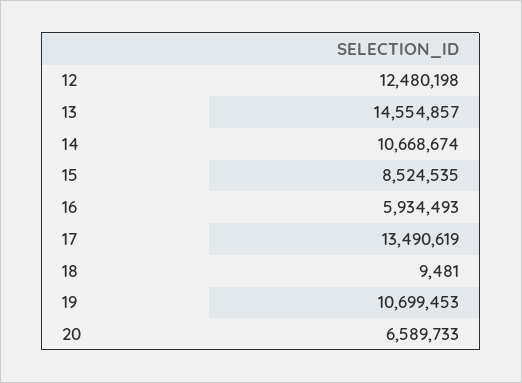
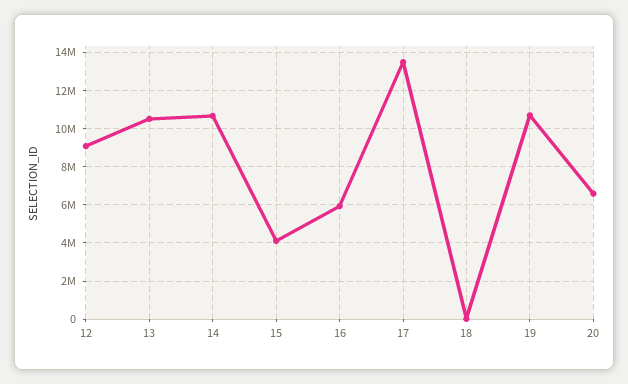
12: 12480198 -> 9000000
13: 14554857 -> 10500000
15: 8524535 -> 4000000

